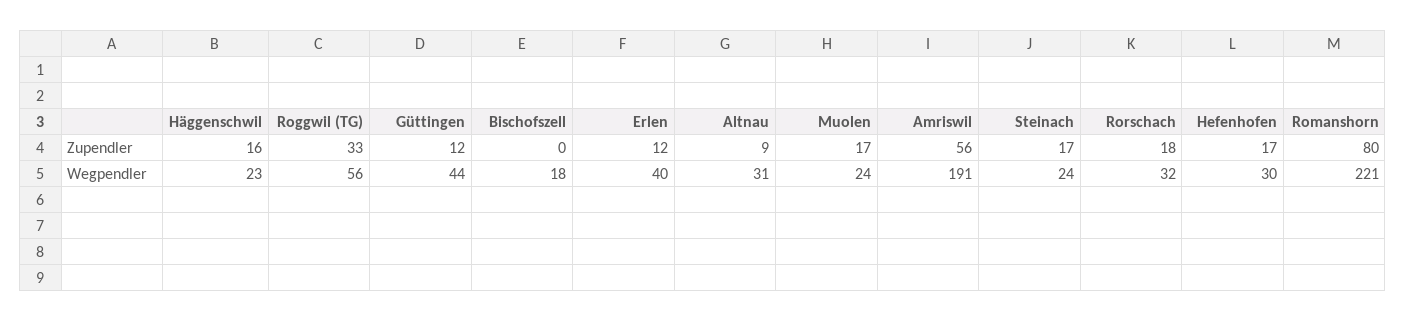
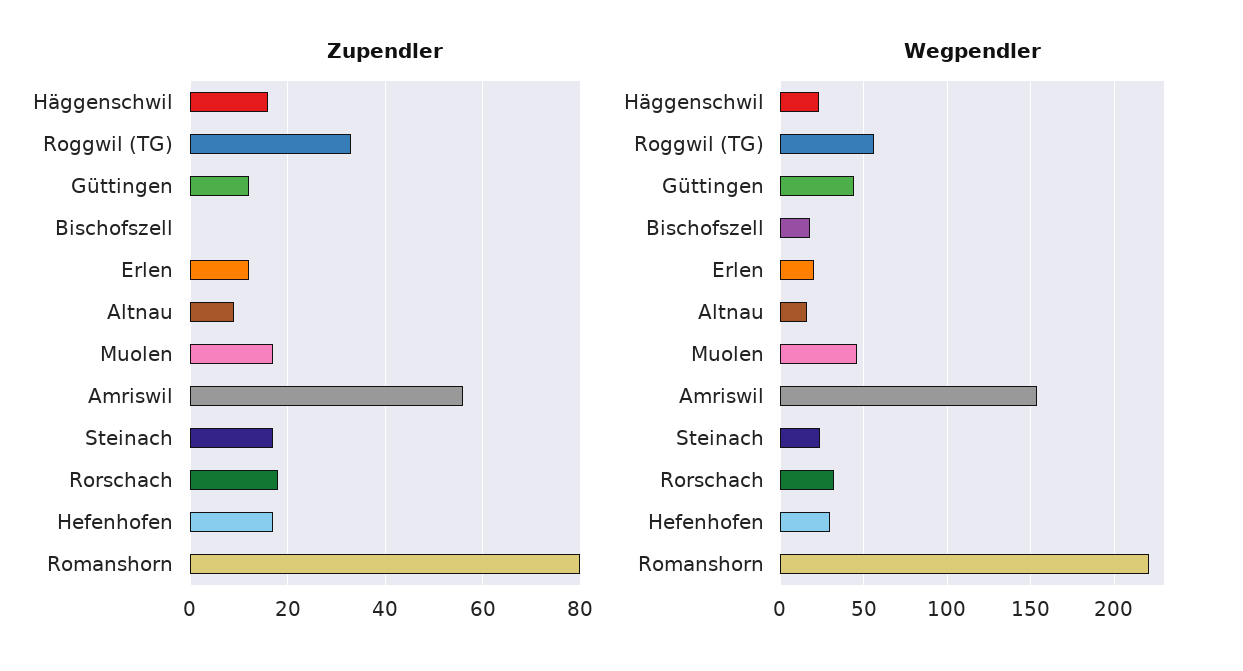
Wegpendler, Erlen: 40 -> 20
Wegpendler, Altnau: 31 -> 15
Wegpendler, Muolen: 24 -> 45
Wegpendler, Amriswil: 191 -> 155

